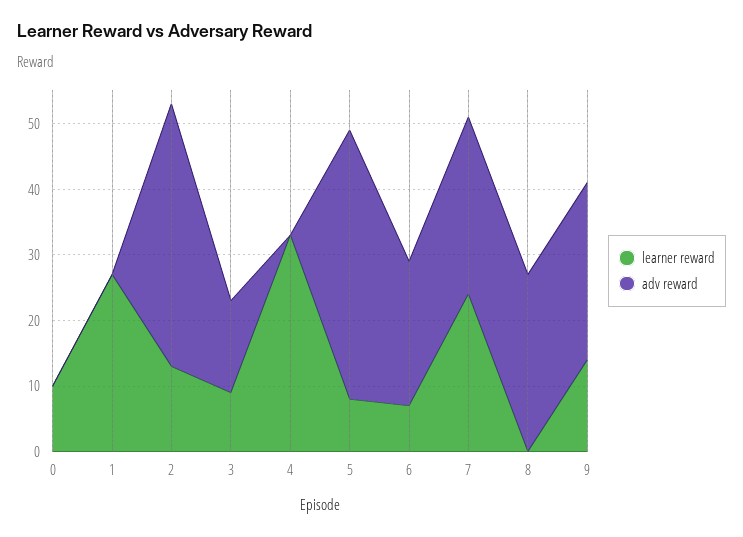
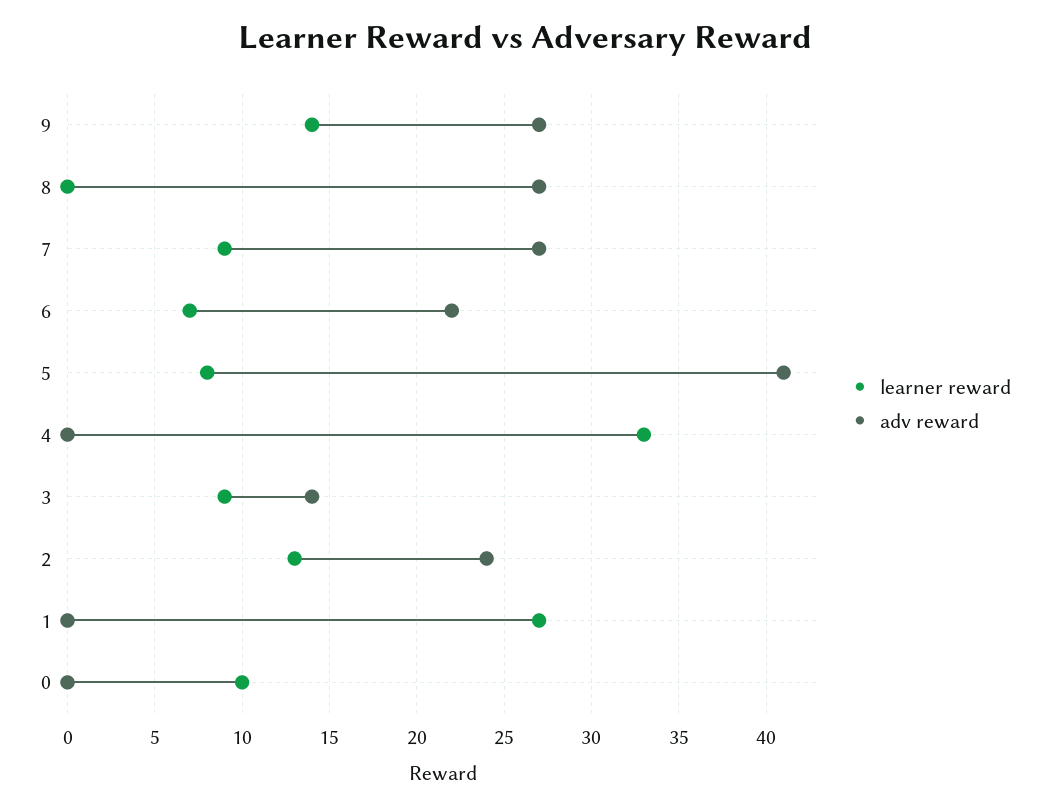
adv reward, 2: 40 -> 24
learner reward, 7: 25 -> 9

